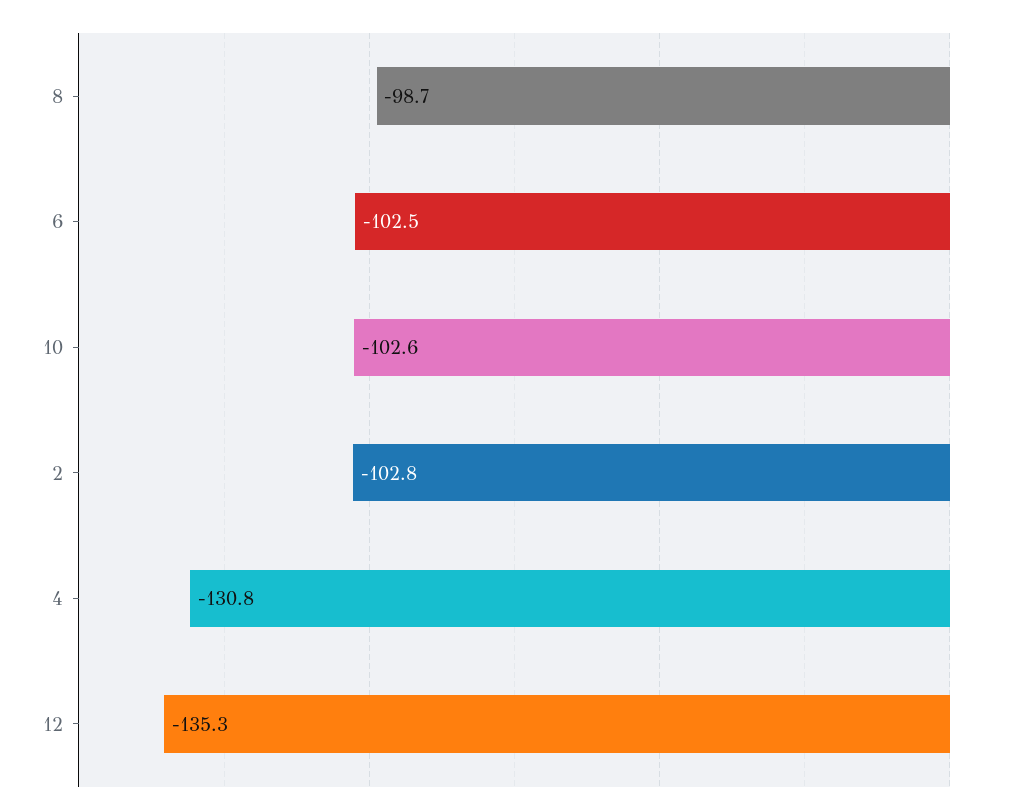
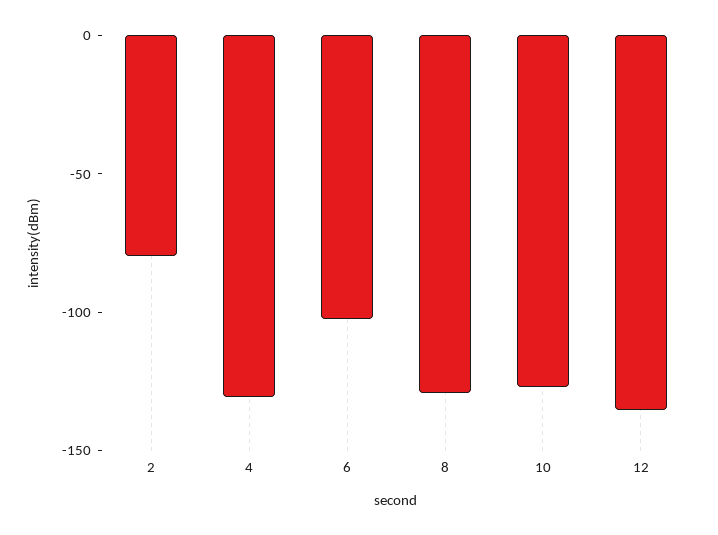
8: -98.7 -> -130
10: -102.6 -> -130
2: -102.8 -> -80

